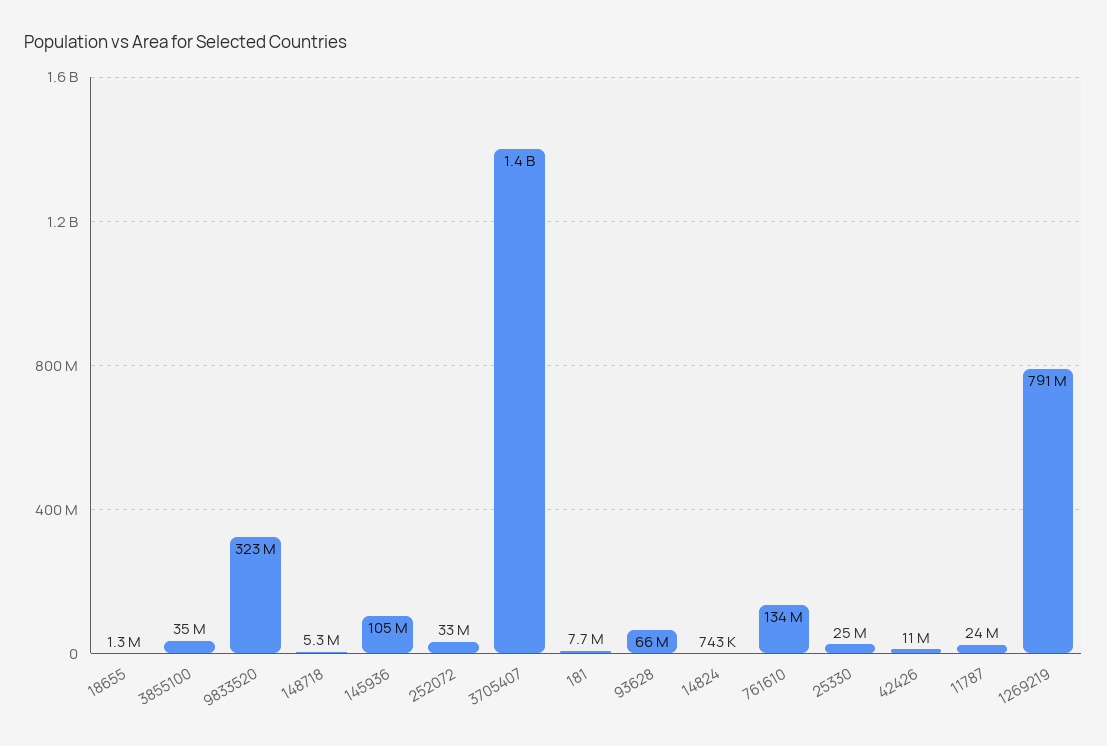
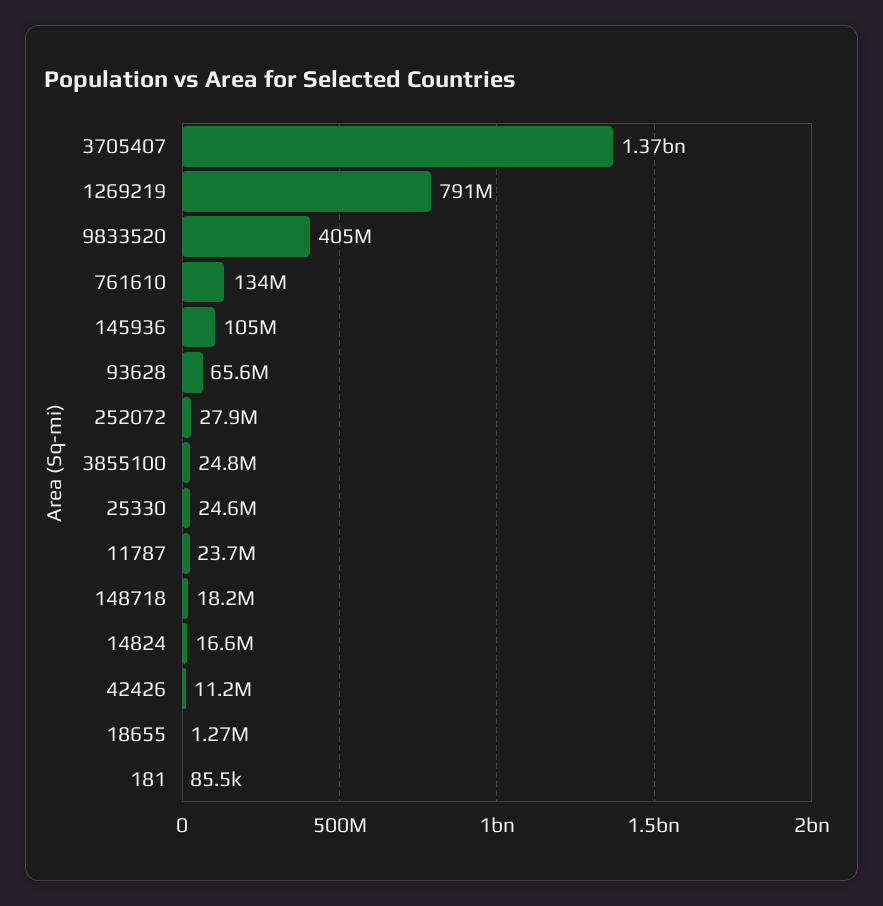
3855100: 35000000 -> 24800000
9833520: 323000000 -> 405000000
148718: 5300000 -> 18200000
252072: 33000000 -> 27900000
181: 7700000 -> 85500
14824: 743000 -> 16600000

